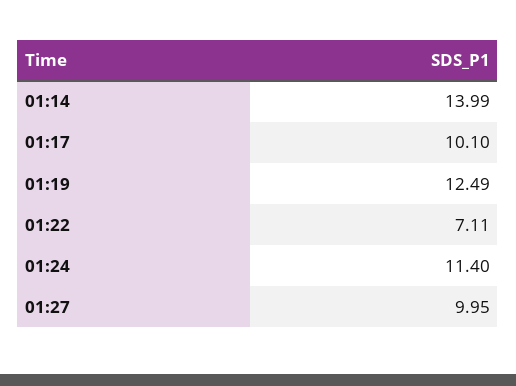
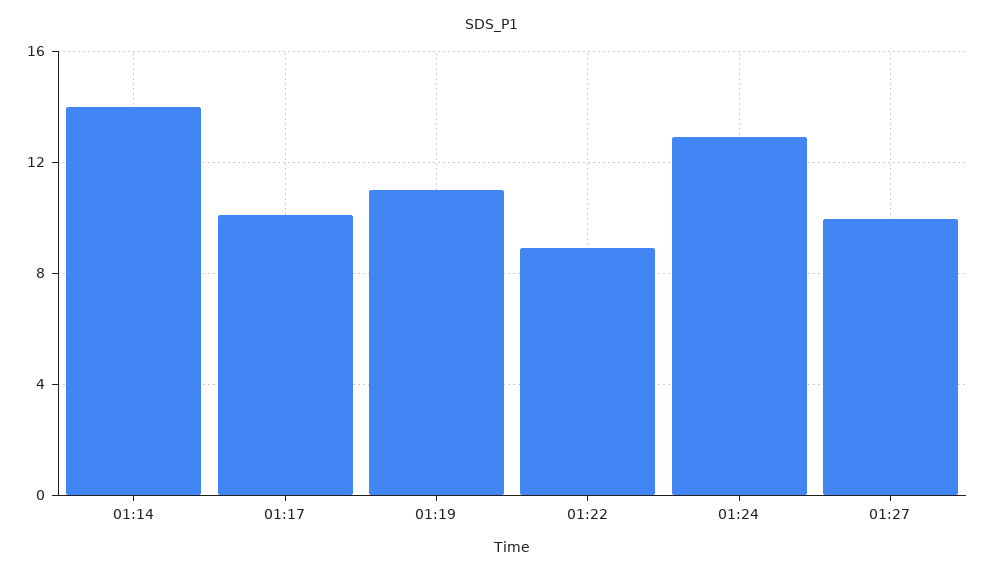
01:19: 12.49 -> 11
01:22: 7.11 -> 9
01:24: 11.4 -> 13

